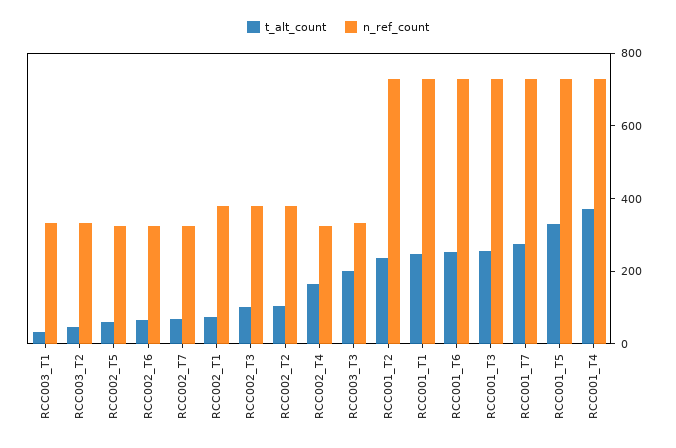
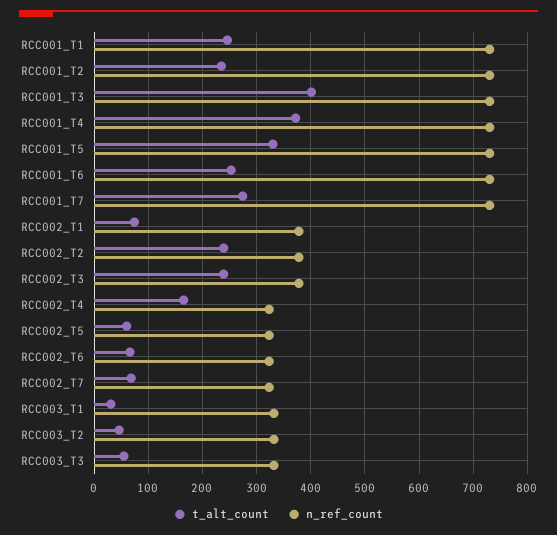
t_alt_count, RCC002_T3: 100 -> 240
t_alt_count, RCC002_T2: 100 -> 240
t_alt_count, RCC003_T3: 200 -> 60
t_alt_count, RCC001_T3: 250 -> 400

